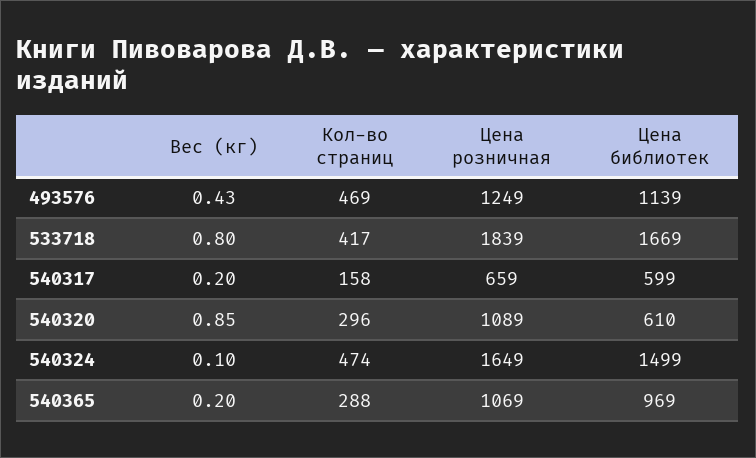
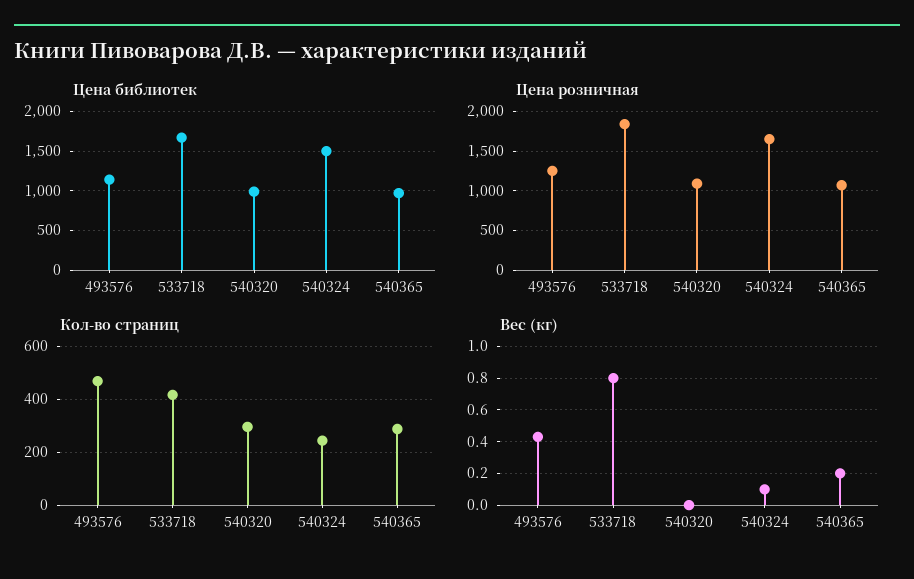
Вес (кг), 540317: 0.2 -> none
Кол-во страниц, 540317: 158 -> none
Цена розничная, 540317: 659 -> none
Цена библиотек, 540317: 599 -> none
Вес (кг), 540320: 0.85 -> 0
Цена библиотек, 540320: 610 -> 1000
Кол-во страниц, 540324: 474 -> 250

